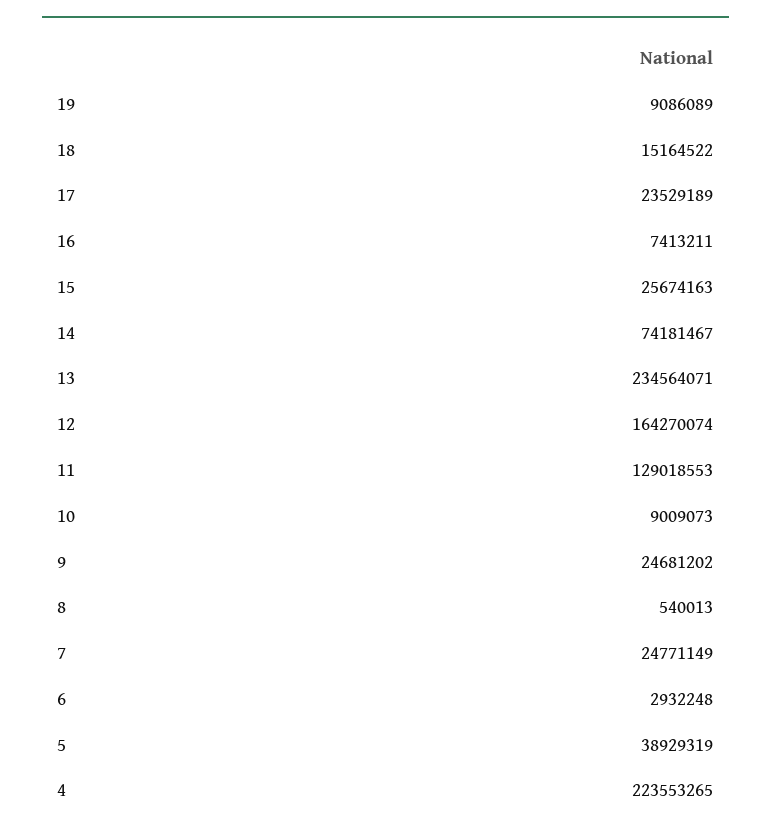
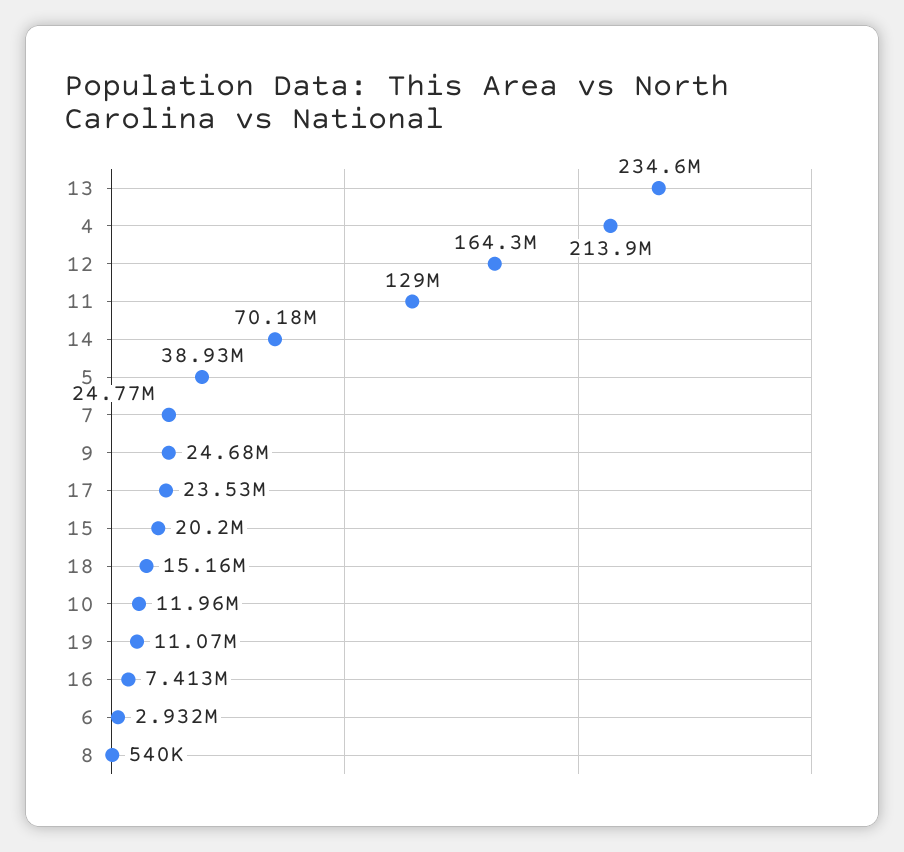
19: 9086089 -> 11070000
15: 25674163 -> 20200000
14: 74181467 -> 70180000
10: 9009073 -> 11960000
4: 223553265 -> 213900000

